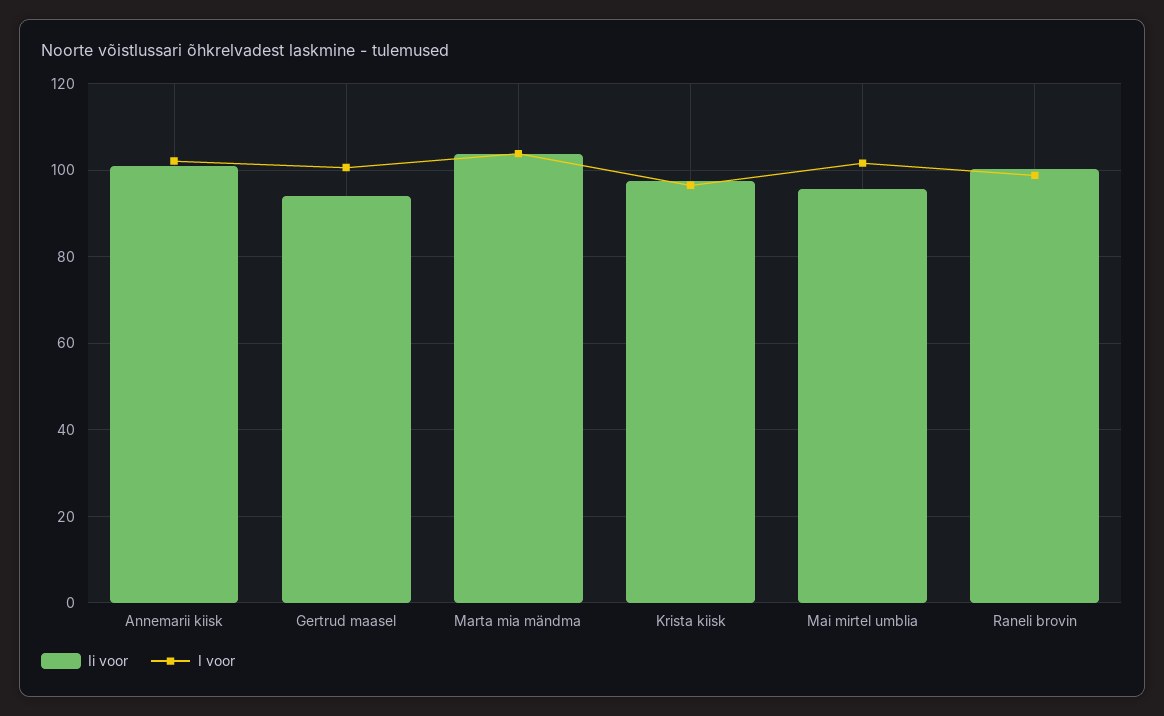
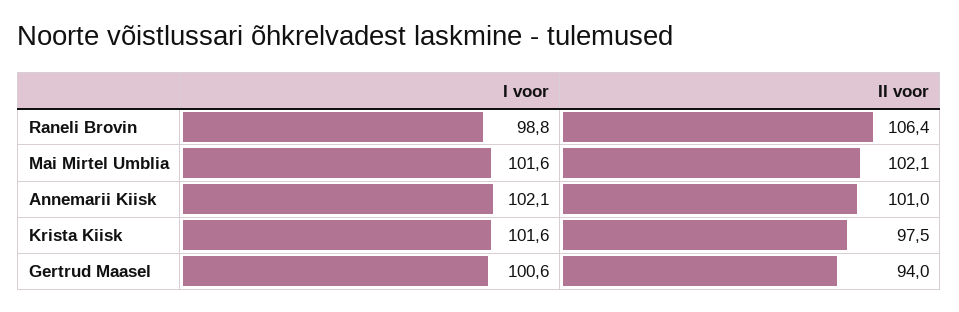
Ii voor, Marta mia mändma: 104 -> none
I voor, Marta mia mändma: 104 -> none
I voor, Krista kiisk: 96 -> 101.6
Ii voor, Mai mirtel umblia: 96 -> 102.1
Ii voor, Raneli brovin: 100 -> 106.4

